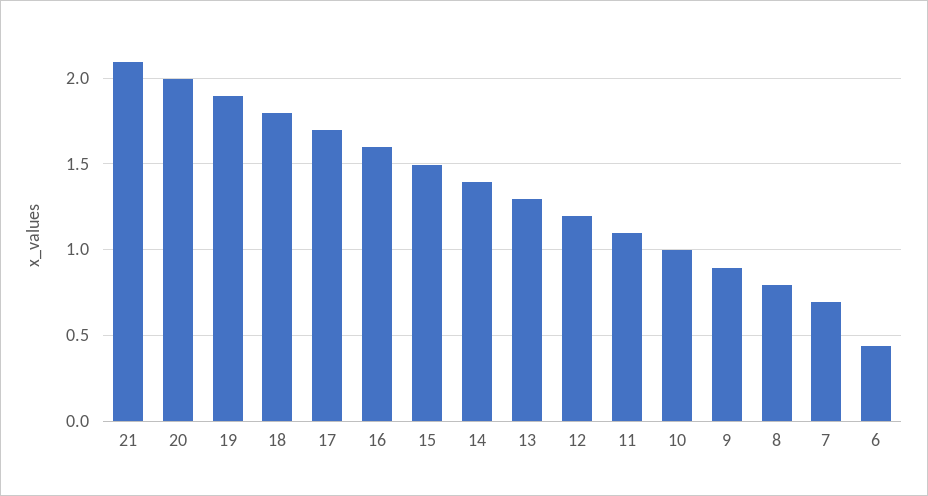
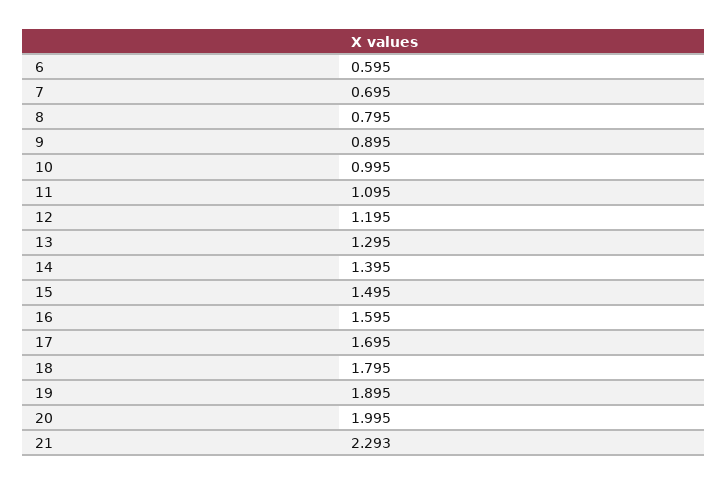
21: 2.1 -> 2.293
6: 0.45 -> 0.595

